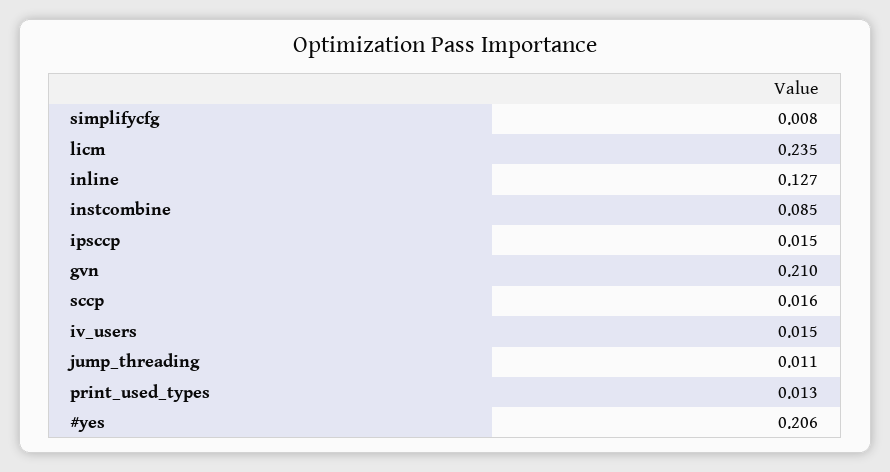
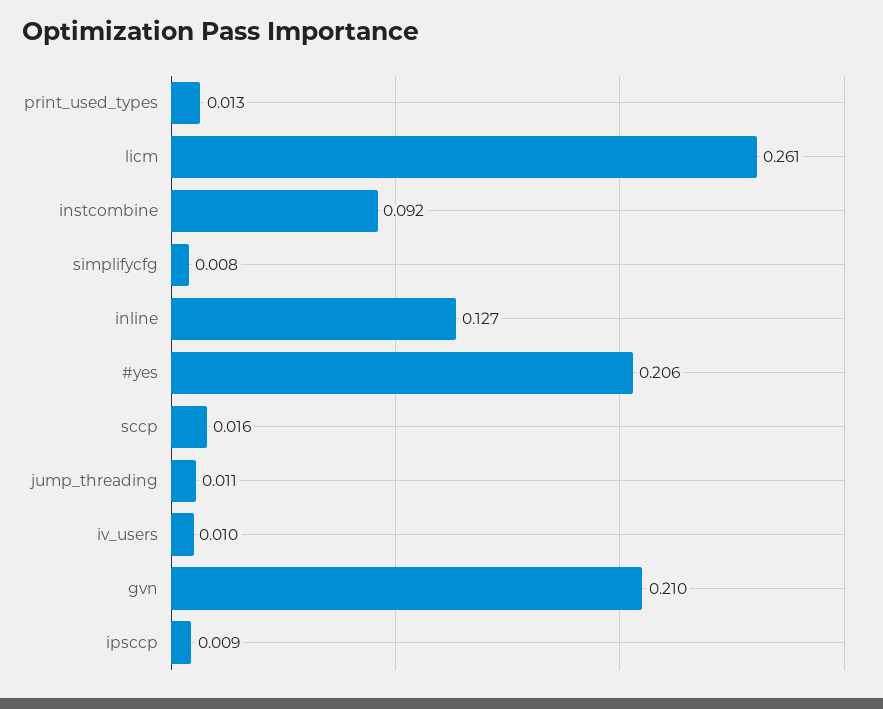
licm: 0.235 -> 0.261
instcombine: 0.085 -> 0.092
ipsccp: 0.015 -> 0.009
iv_users: 0.015 -> 0.01

